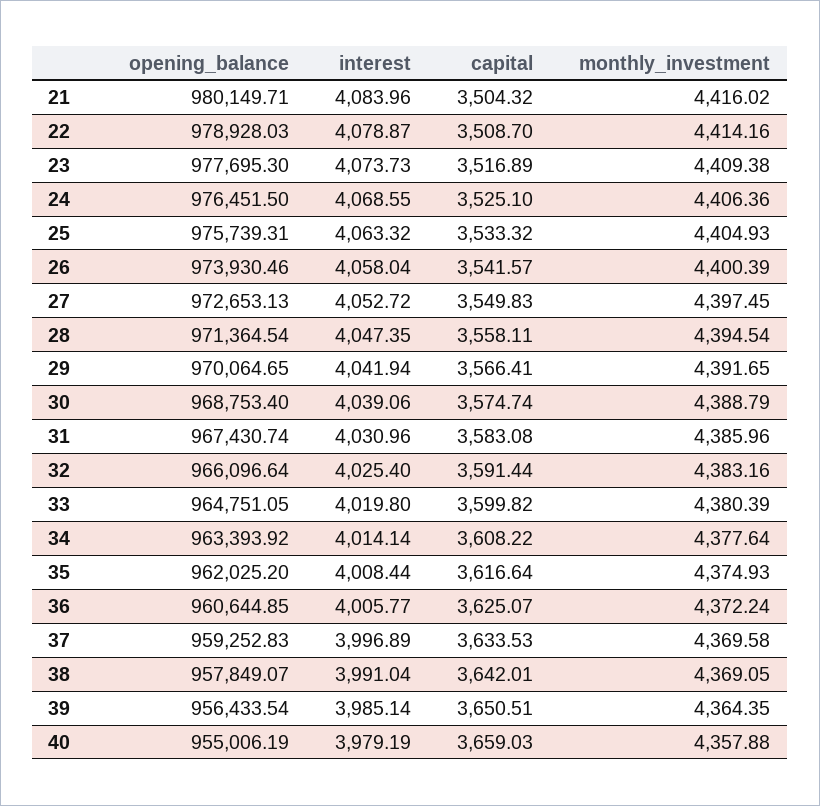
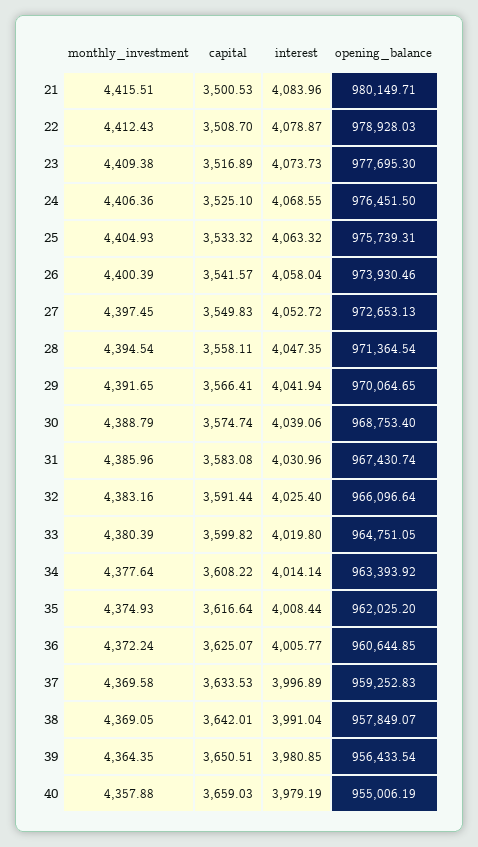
capital, 21: 3504.32 -> 3500.53
monthly_investment, 21: 4416.02 -> 4415.51
monthly_investment, 22: 4414.16 -> 4412.43
interest, 39: 3985.14 -> 3980.85

